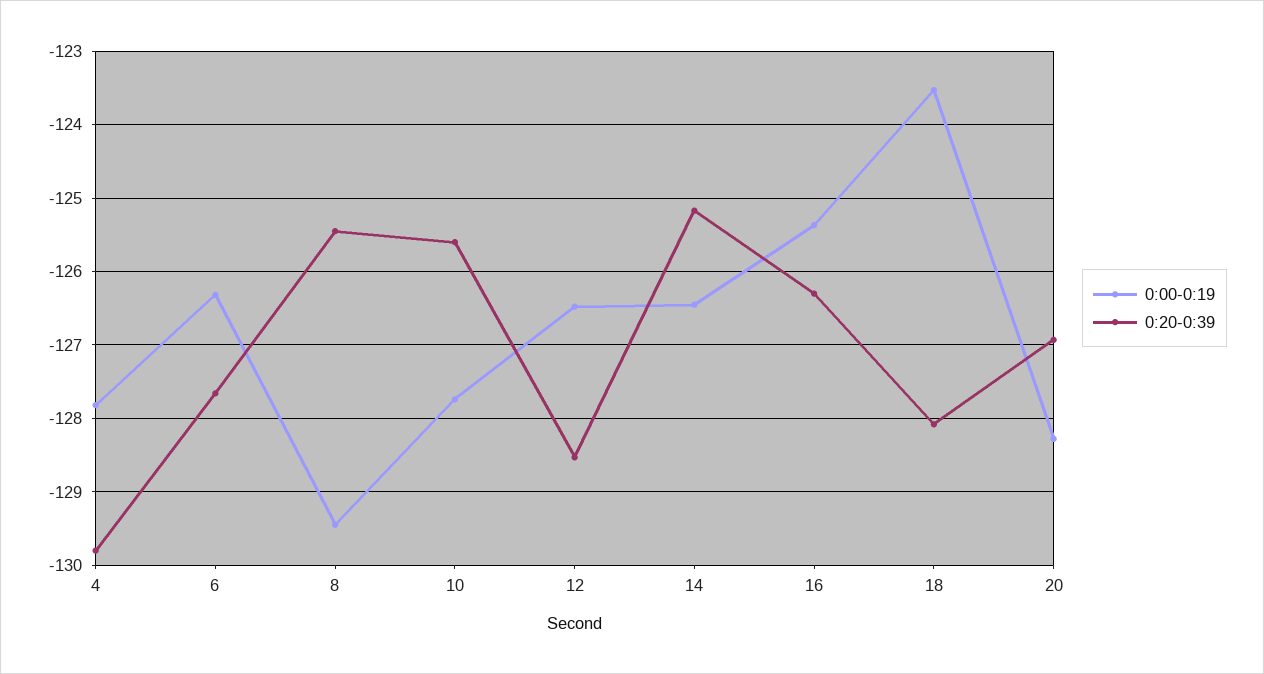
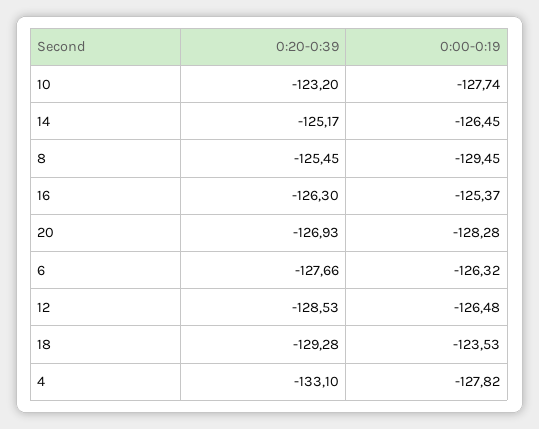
0:20-0:39, 4: -129.8 -> -133.1
0:20-0:39, 10: -125.6 -> -123.2
0:20-0:39, 18: -128.1 -> -129.28

